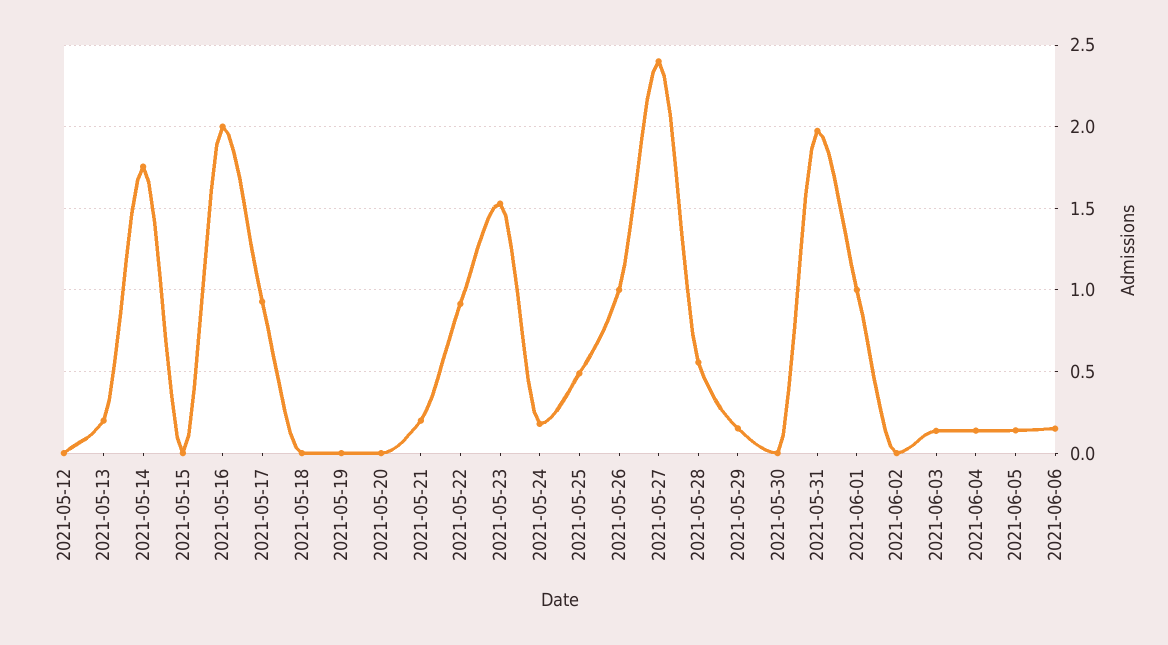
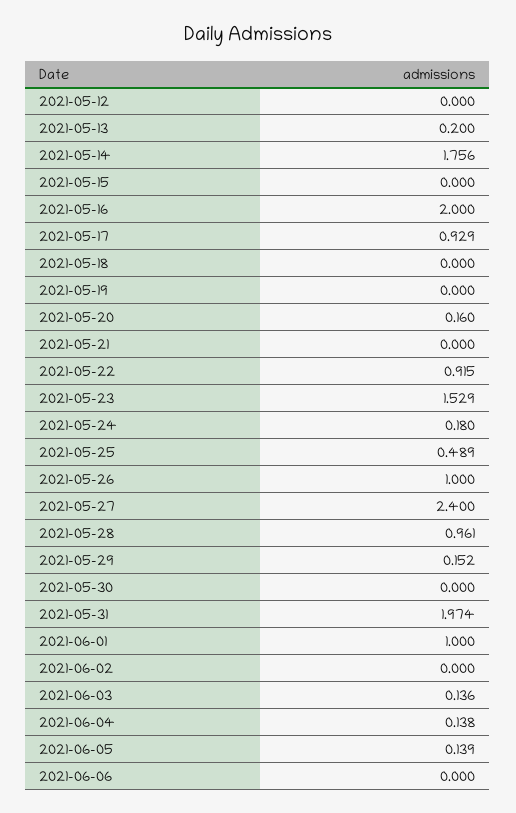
2021-05-20: 0 -> 0.16
2021-05-21: 0.2 -> 0
2021-05-28: 0.55 -> 0.961
2021-06-06: 0.15 -> 0

